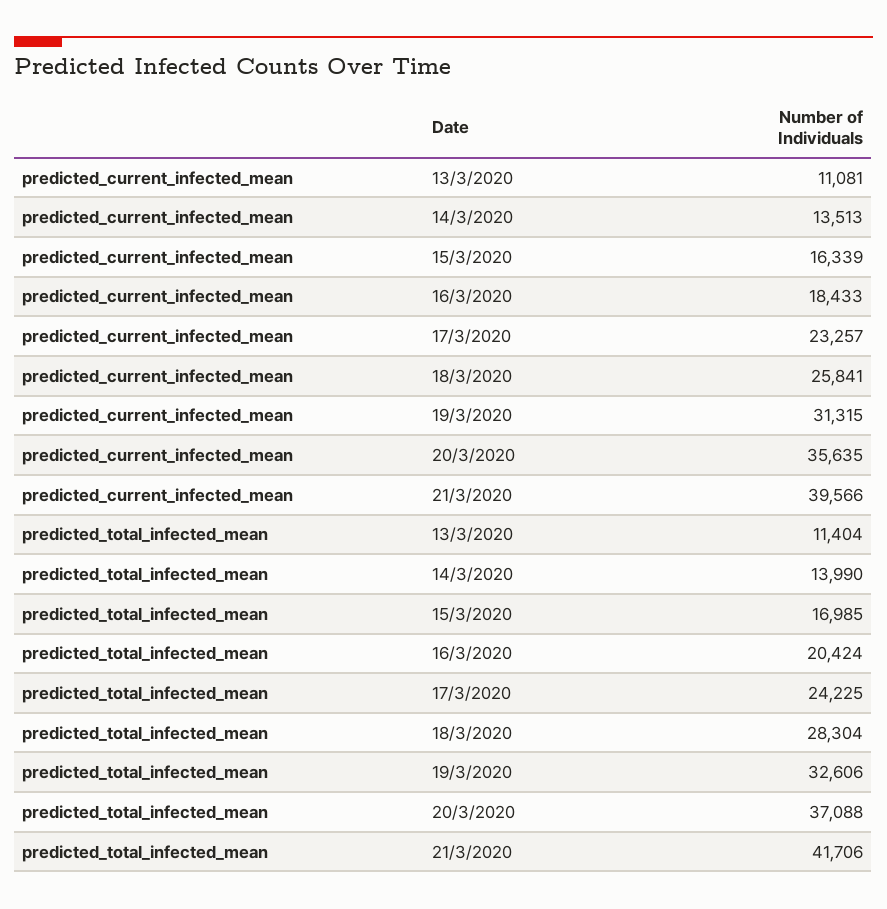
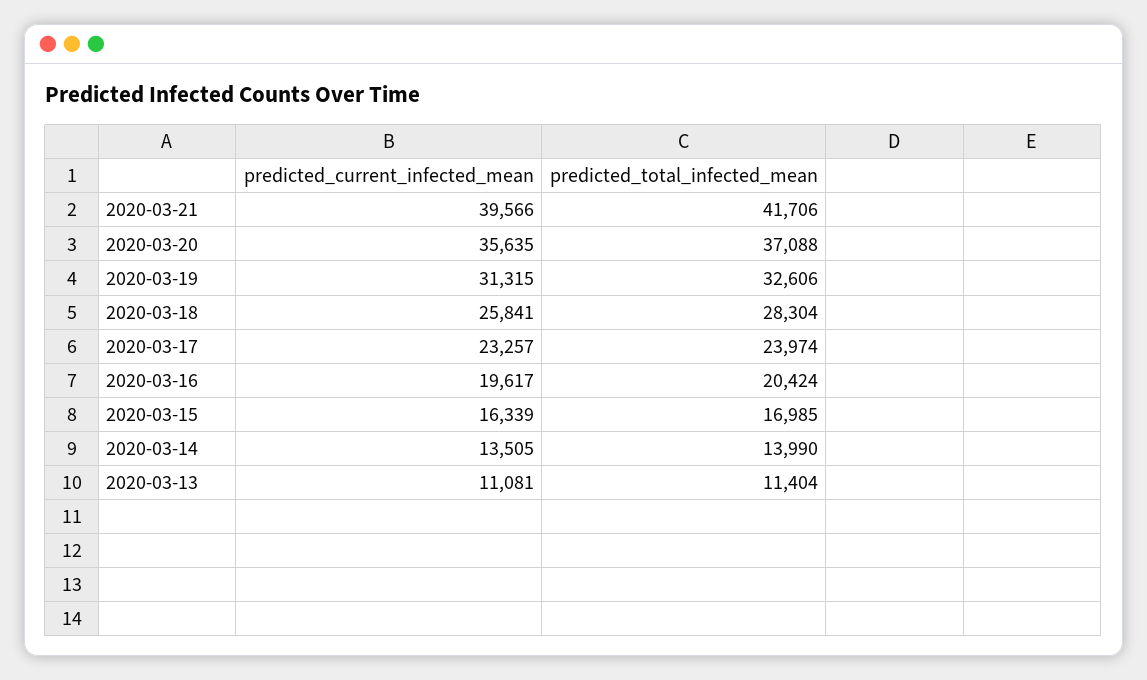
predicted_current_infected_mean, 14/3/2020: 13513 -> 13505
predicted_current_infected_mean, 16/3/2020: 18433 -> 19617
predicted_total_infected_mean, 17/3/2020: 24225 -> 23974

